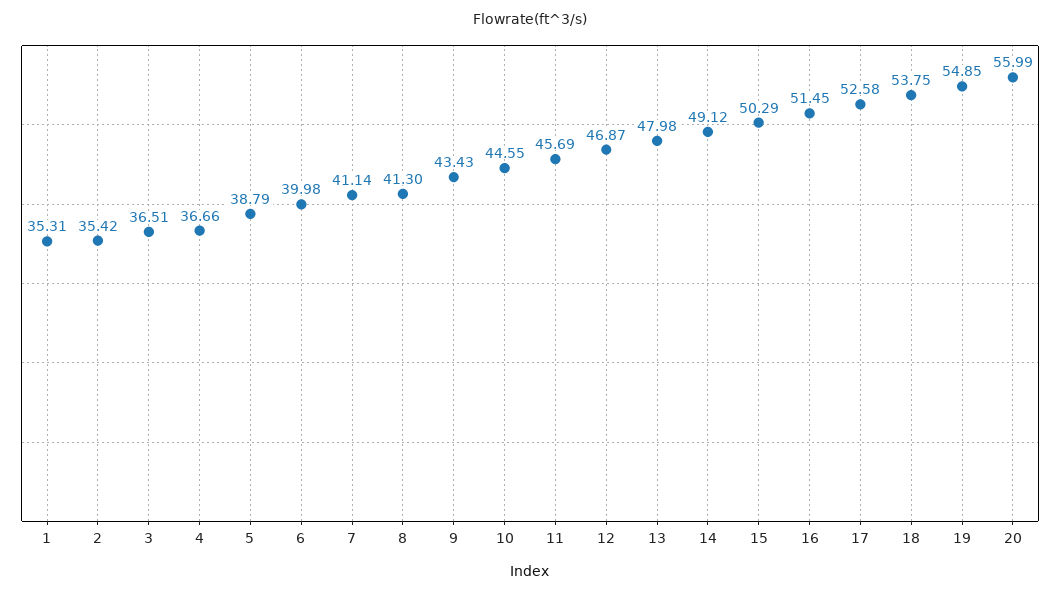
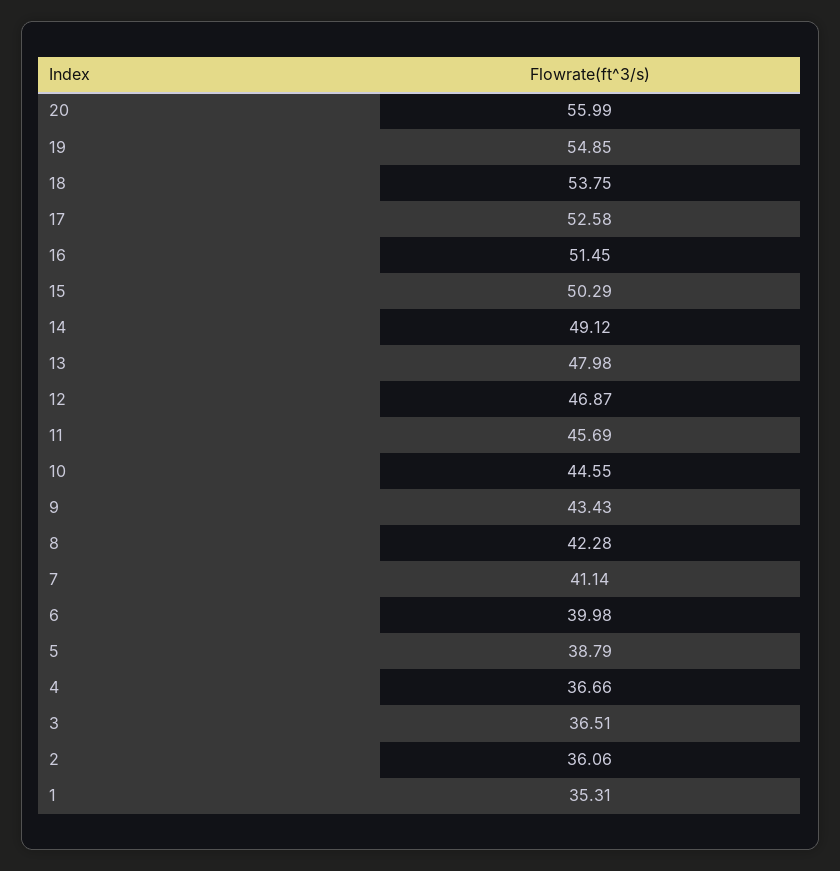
2: 35.42 -> 36.06
8: 41.3 -> 42.28

